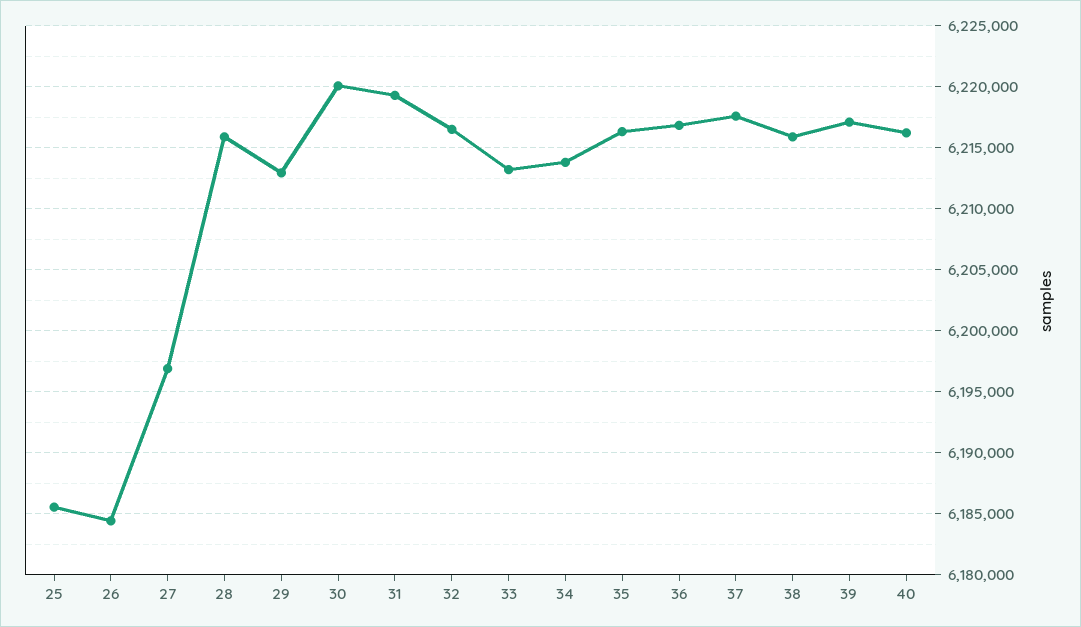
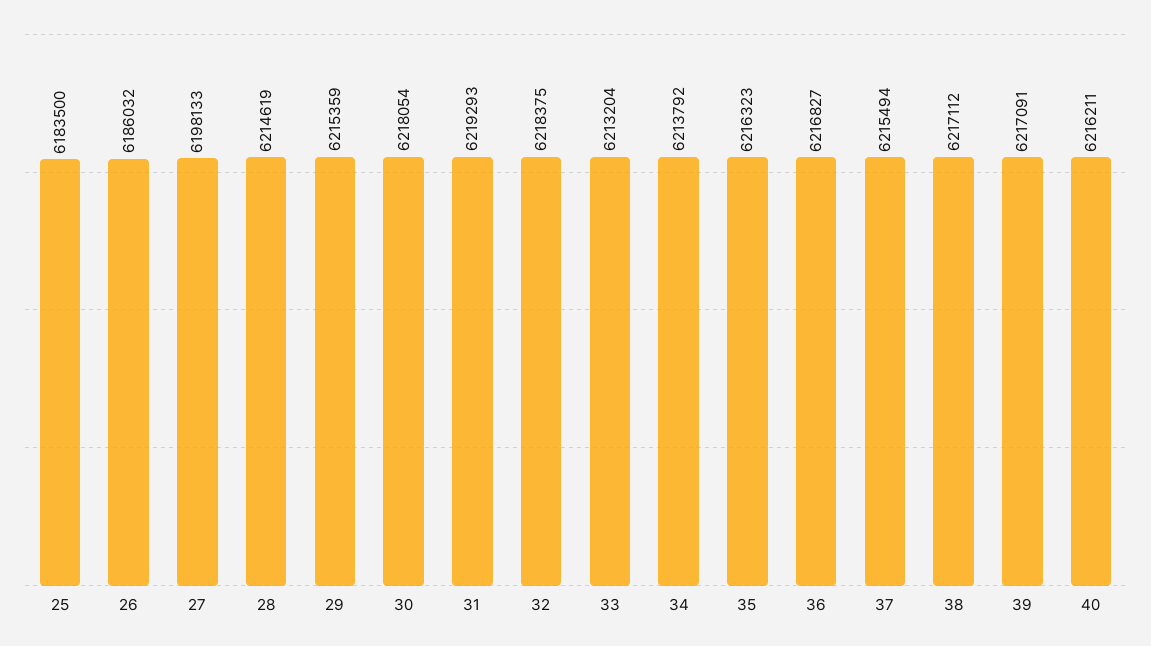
25: 6185500 -> 6183500
26: 6184500 -> 6186032
27: 6197000 -> 6198133
28: 6216000 -> 6214619
29: 6213000 -> 6215359
30: 6220000 -> 6218054
32: 6216500 -> 6218375
37: 6217500 -> 6215494
38: 6216000 -> 6217112

